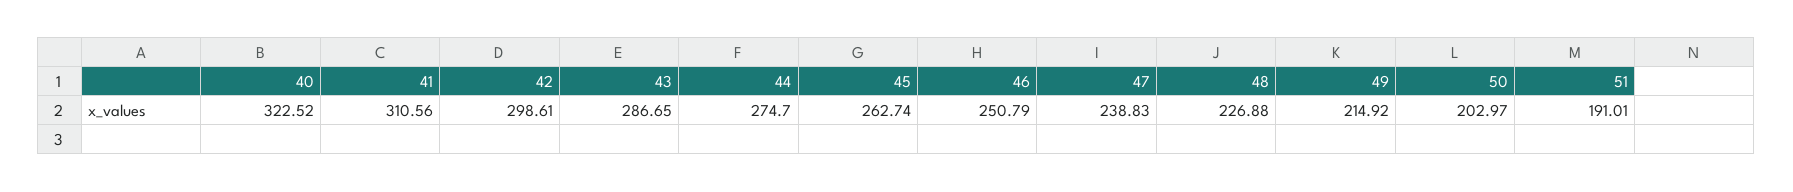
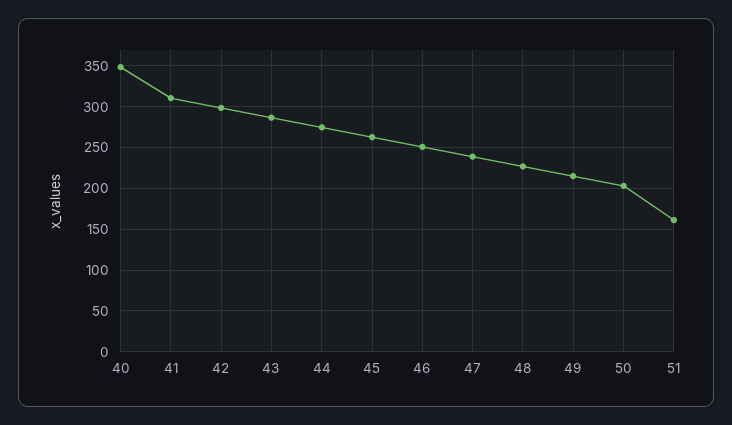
40: 322.52 -> 350
51: 191.01 -> 160

